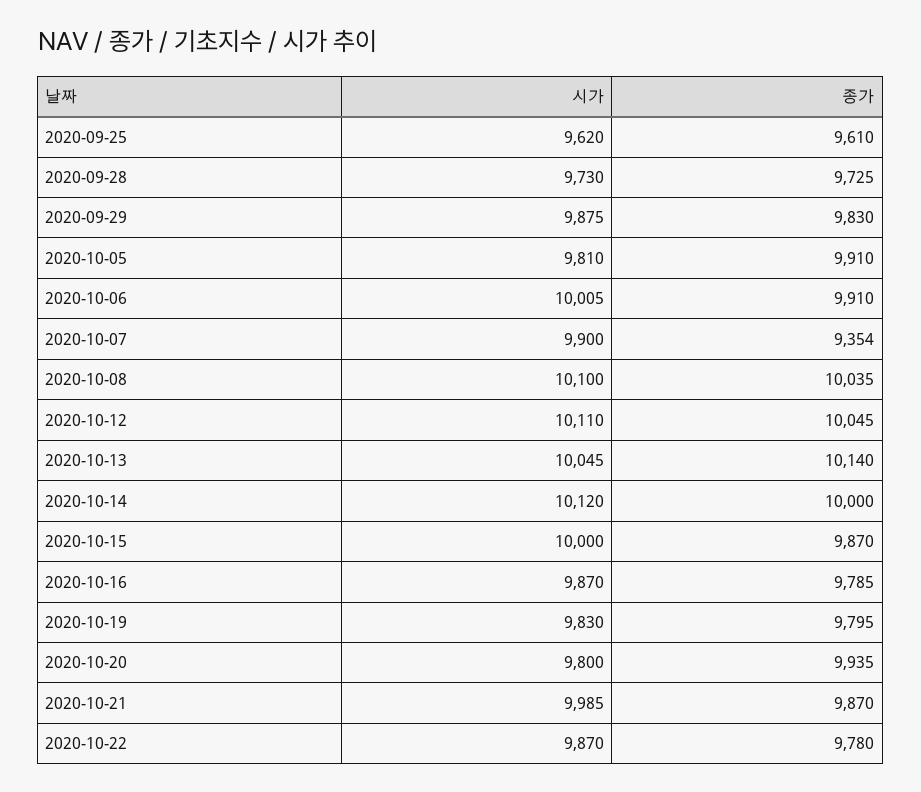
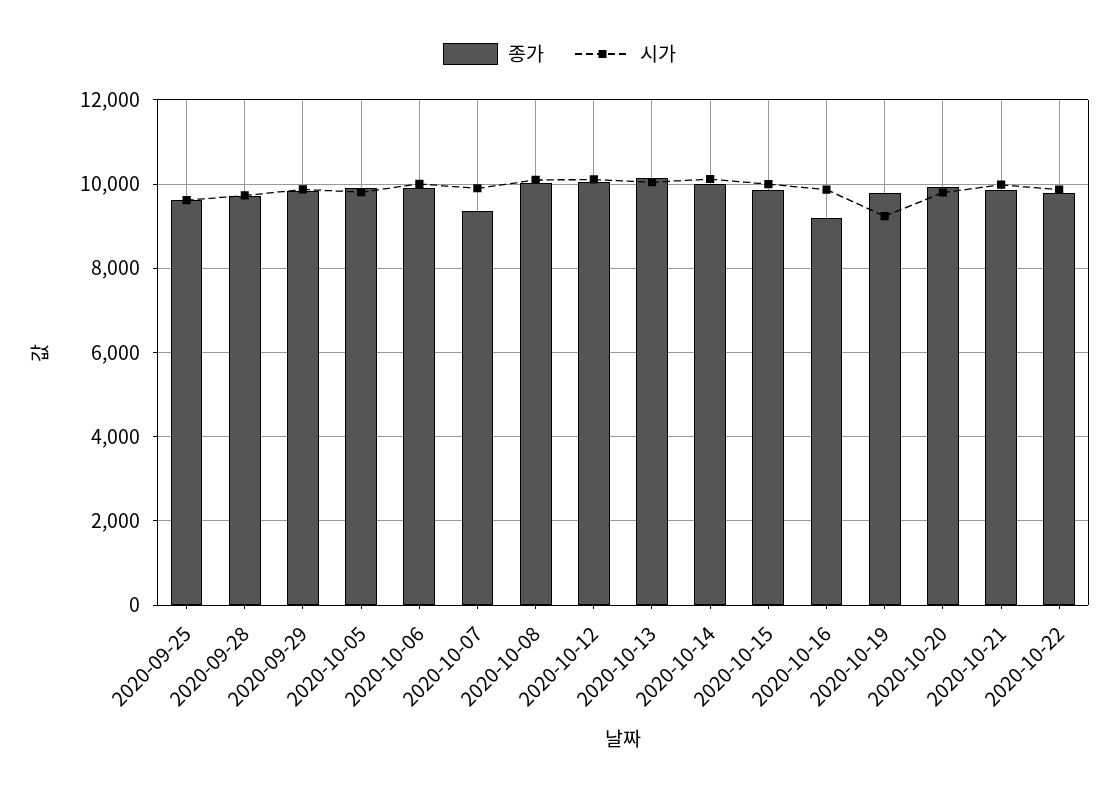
종가, 2020-10-16: 9785 -> 9200
시가, 2020-10-19: 9830 -> 9200

